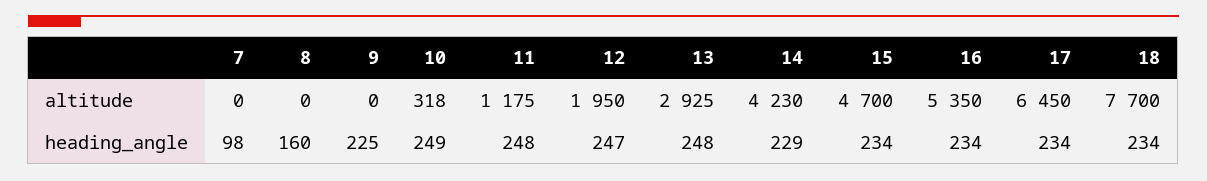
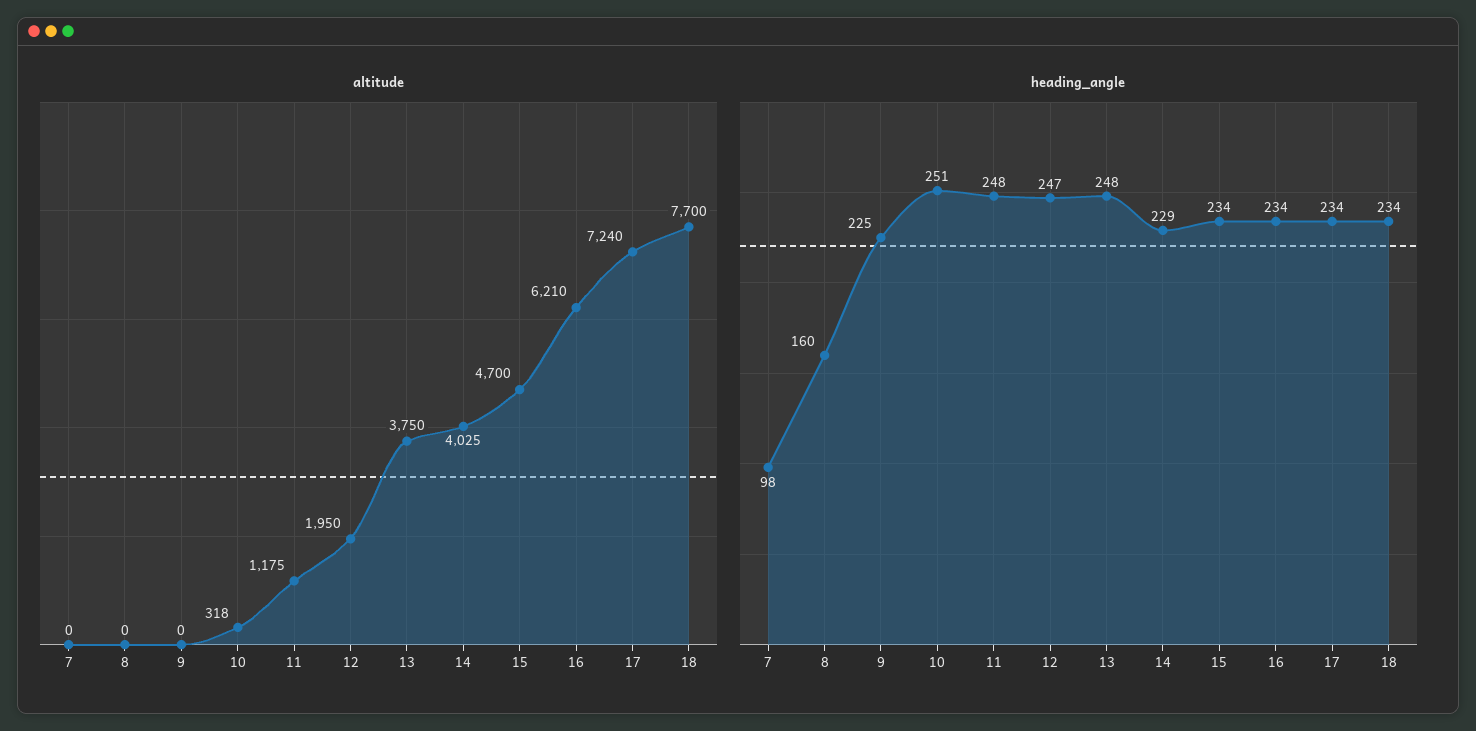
altitude, 13: 2925 -> 3750
altitude, 14: 4230 -> 4025
altitude, 16: 5350 -> 6210
altitude, 17: 6450 -> 7240
heading_angle, 10: 249 -> 251

